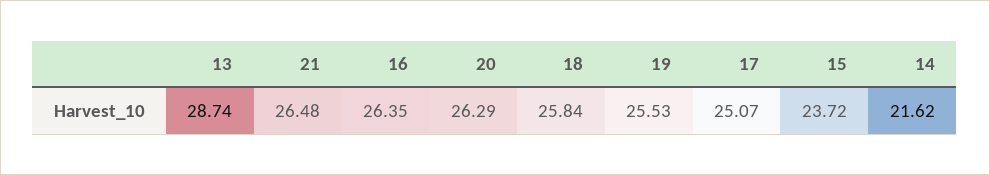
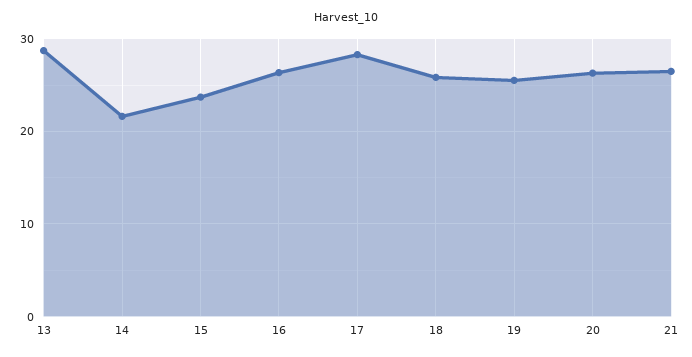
17: 25.07 -> 28

